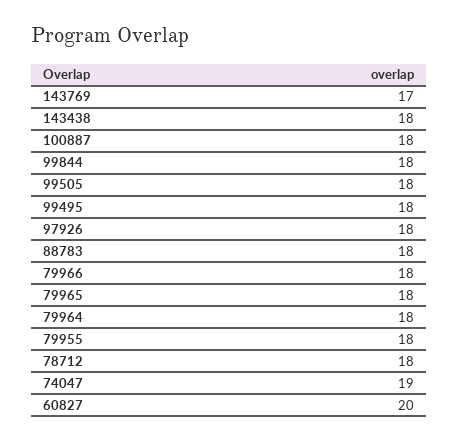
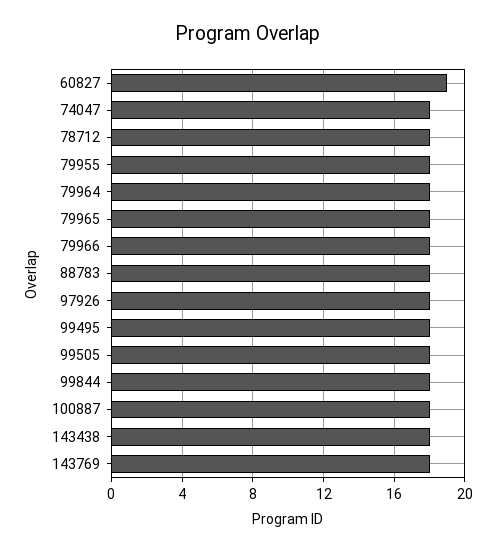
143769: 17 -> 18
74047: 19 -> 18
60827: 20 -> 19

